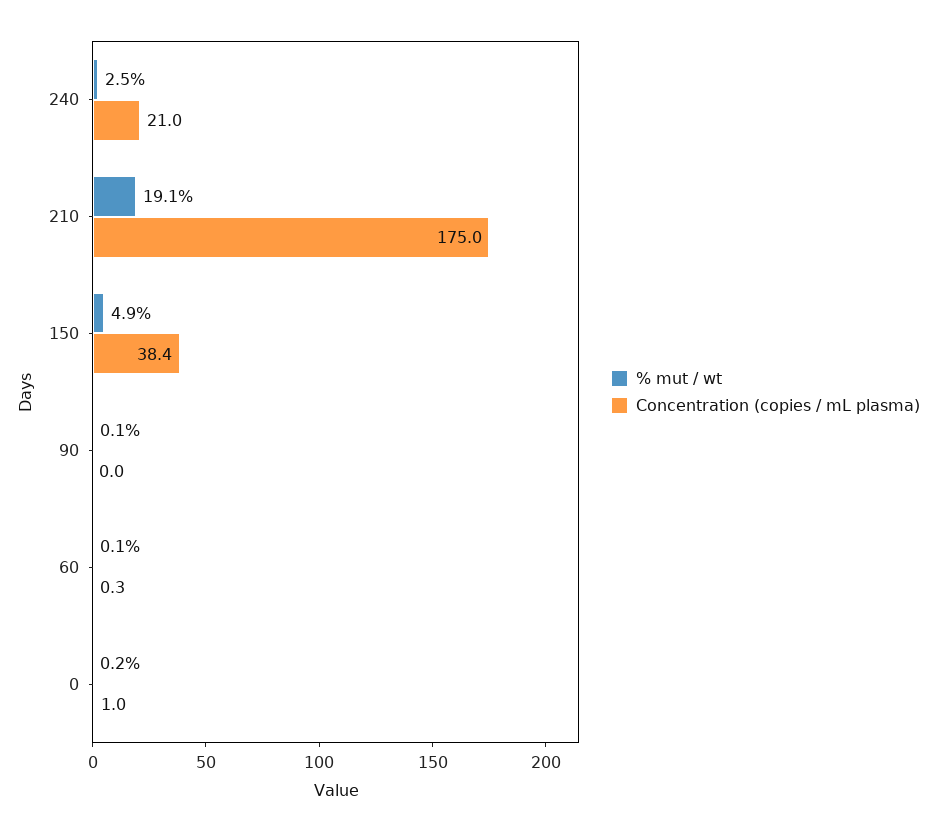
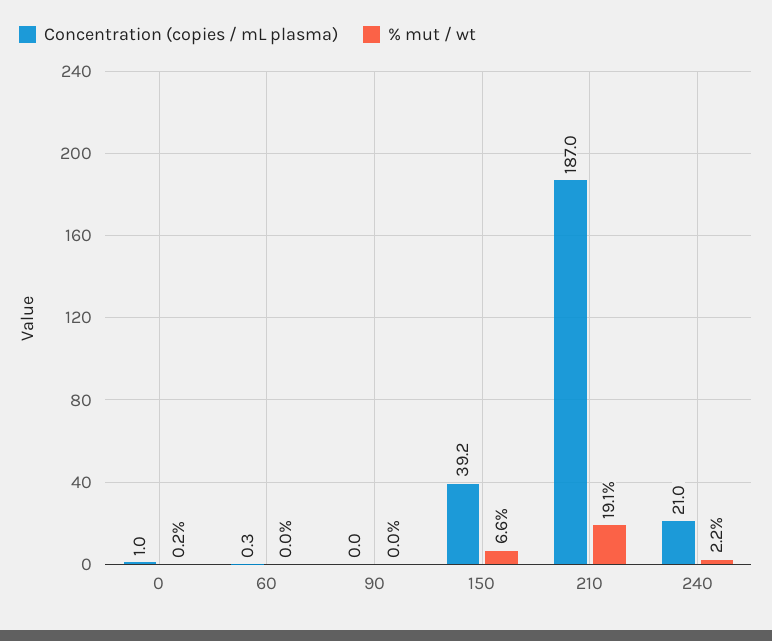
% mut / wt, 240: 2.5 -> 2.2
Concentration (copies / mL plasma), 210: 175 -> 187
% mut / wt, 150: 4.9 -> 6.6
Concentration (copies / mL plasma), 150: 38.4 -> 39.2
% mut / wt, 90: 0.1 -> 0
% mut / wt, 60: 0.1 -> 0

